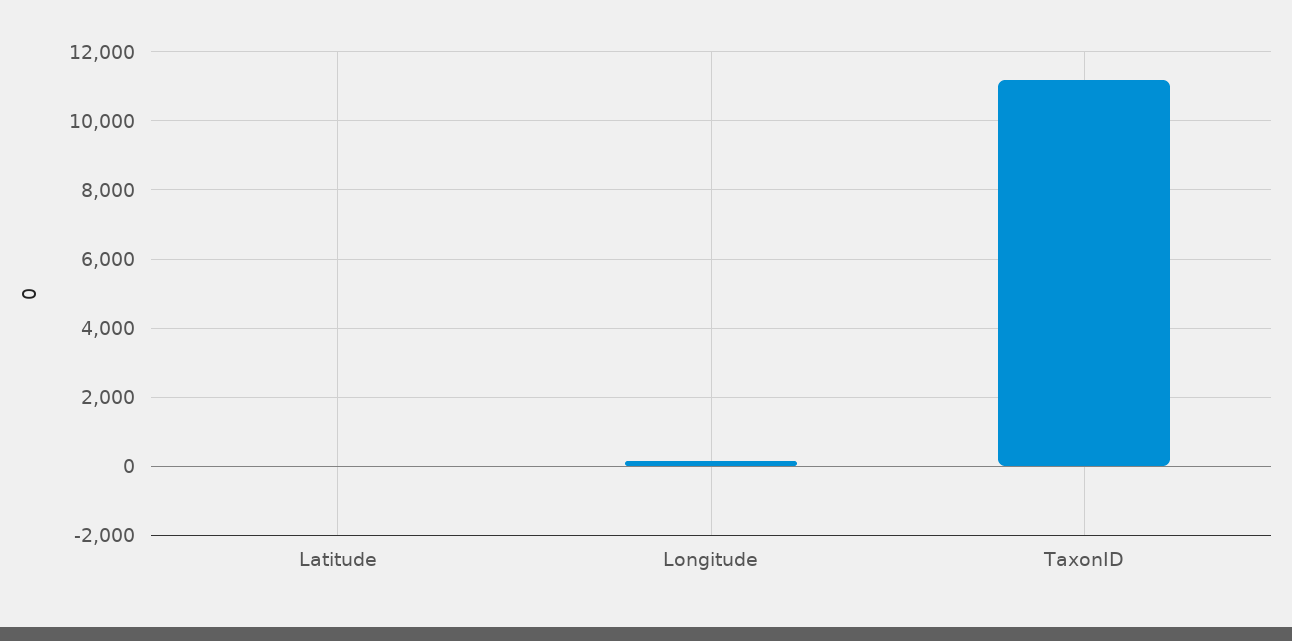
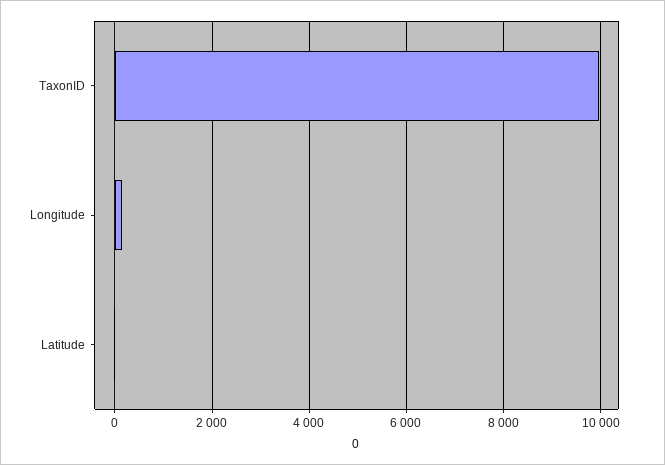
TaxonID: 11200 -> 10000

